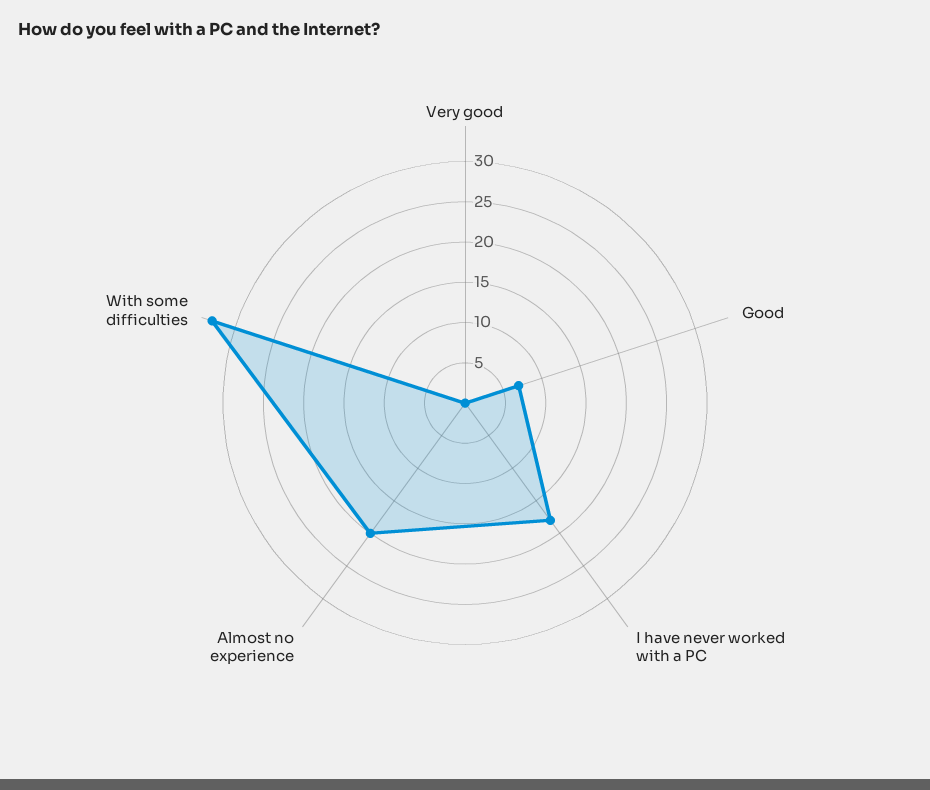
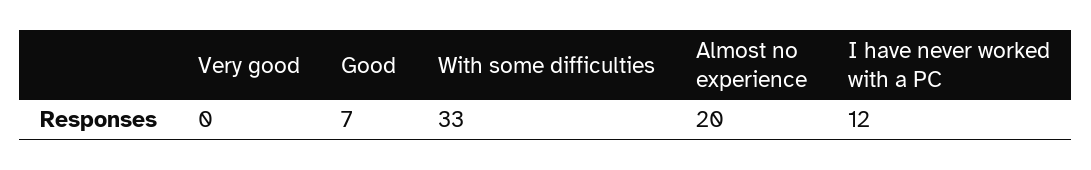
I have never worked with a PC: 18 -> 12

